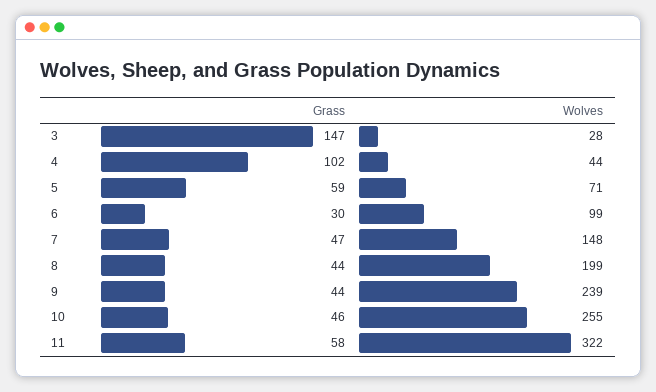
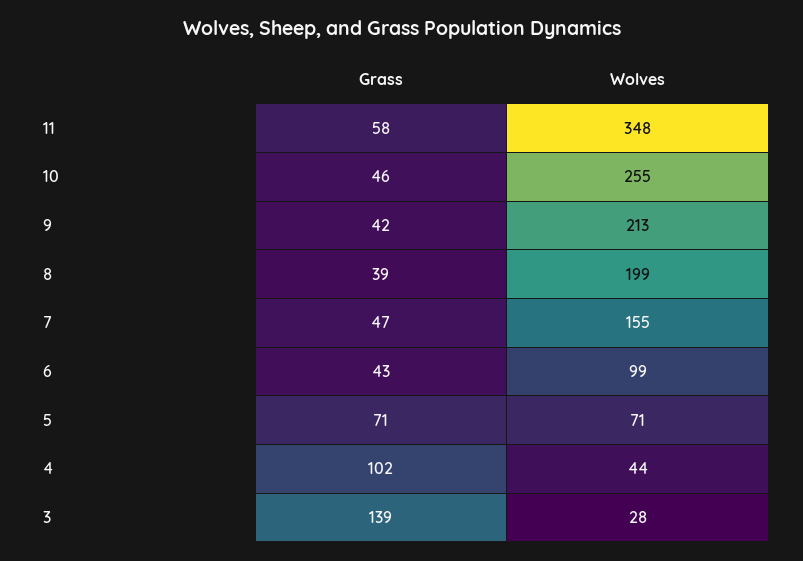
Grass, 3: 147 -> 139
Grass, 5: 59 -> 71
Grass, 6: 30 -> 43
Wolves, 7: 148 -> 155
Grass, 8: 44 -> 39
Grass, 9: 44 -> 42
Wolves, 9: 239 -> 213
Wolves, 11: 322 -> 348

